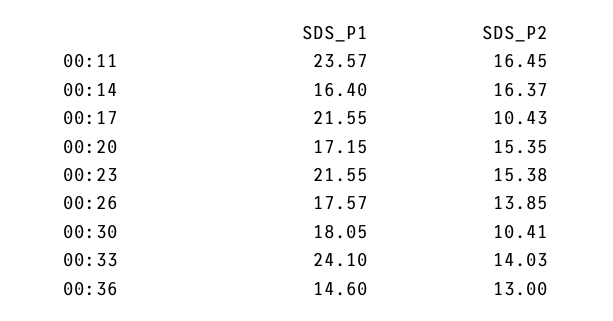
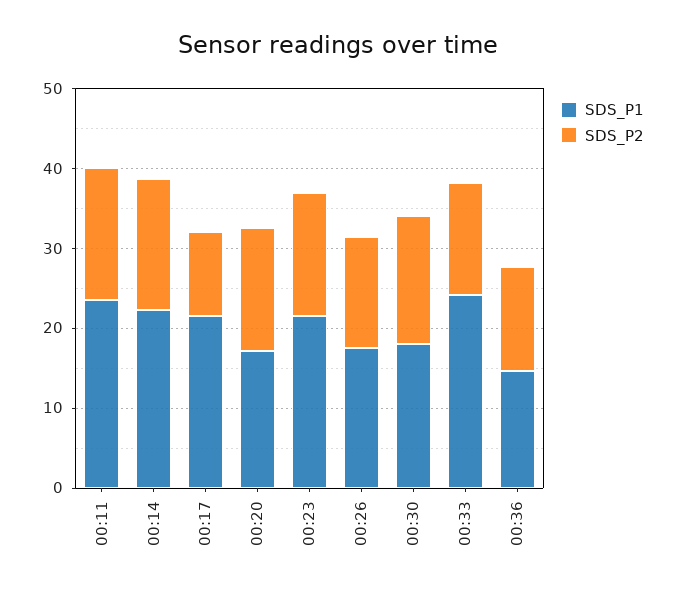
SDS_P1, 00:14: 16.4 -> 22
SDS_P2, 00:30: 10.41 -> 16

